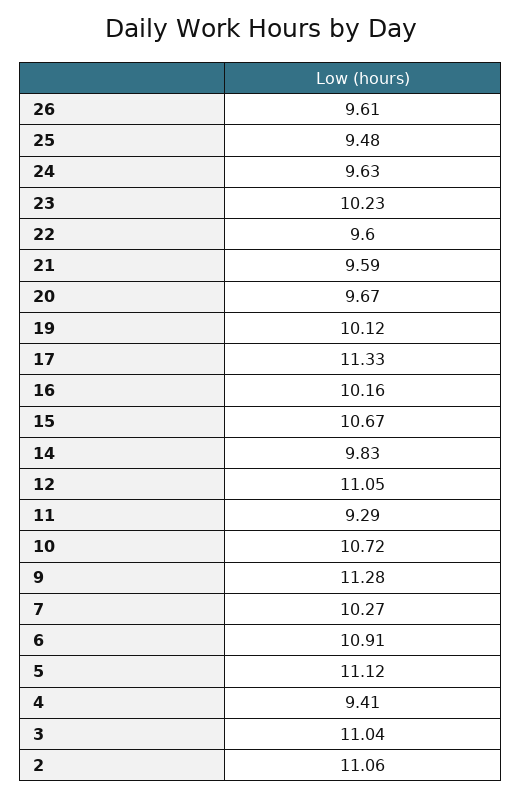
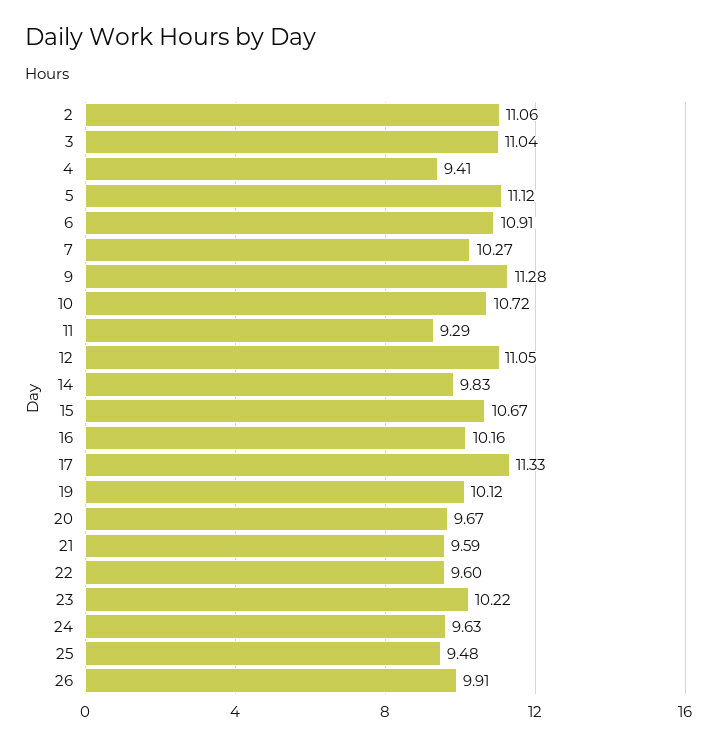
26: 9.61 -> 9.91
23: 10.23 -> 10.22

